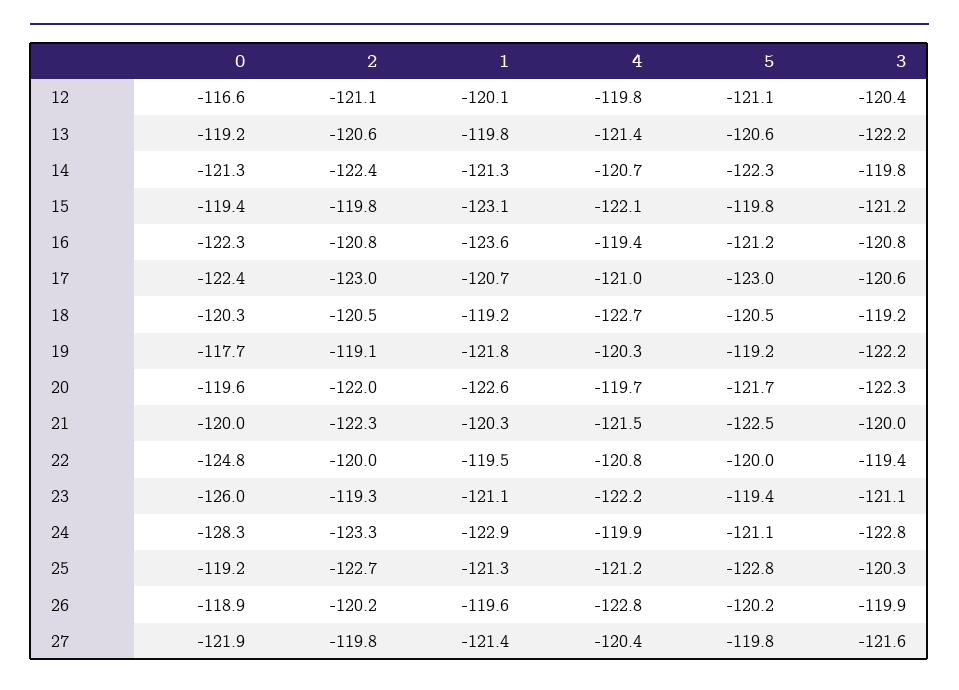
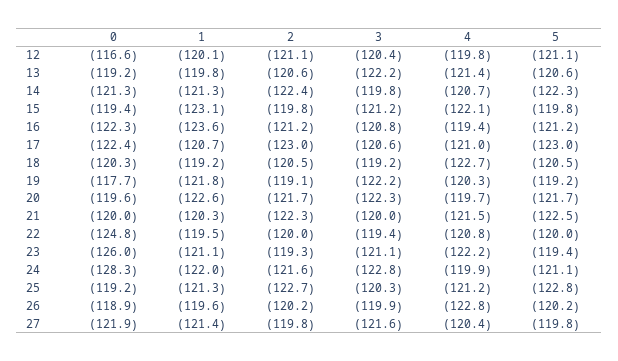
2, 16: -120.8 -> -121.2
2, 20: -122 -> -121.7
2, 24: -123.3 -> -121.6
1, 24: -122.9 -> -122

